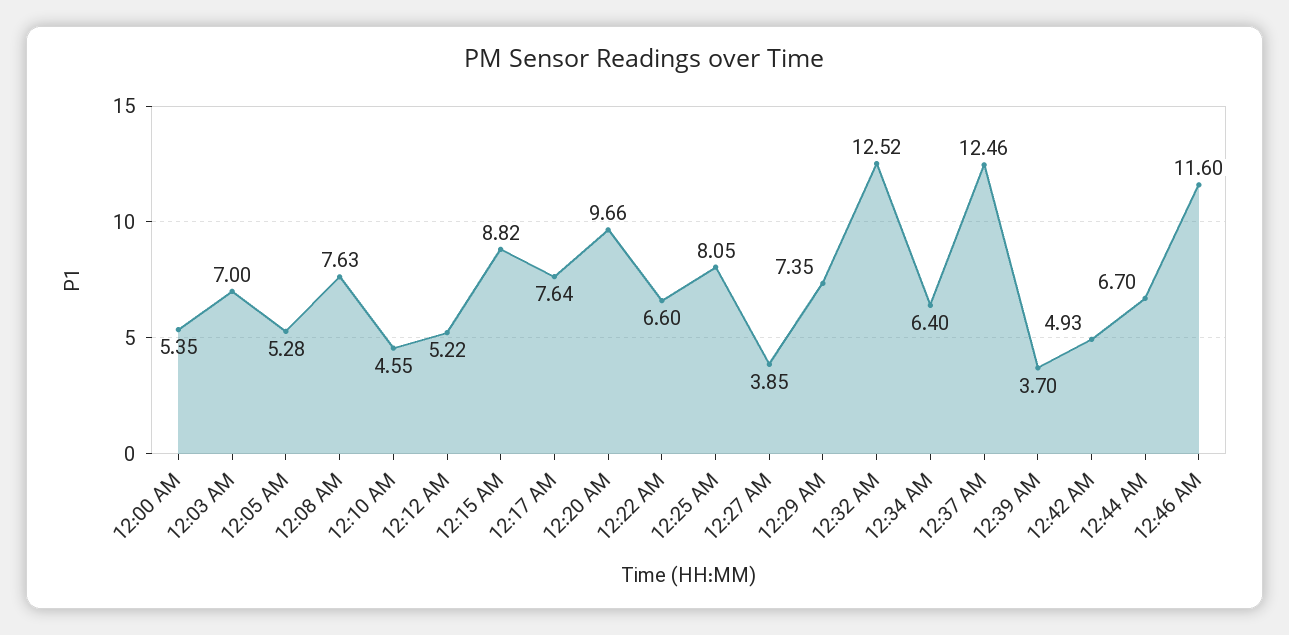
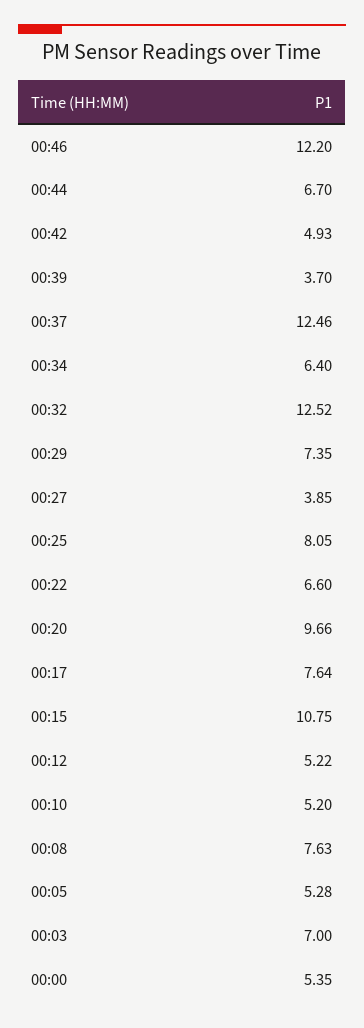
12:10 AM: 4.55 -> 5.2
12:15 AM: 8.82 -> 10.75
12:46 AM: 11.6 -> 12.2

